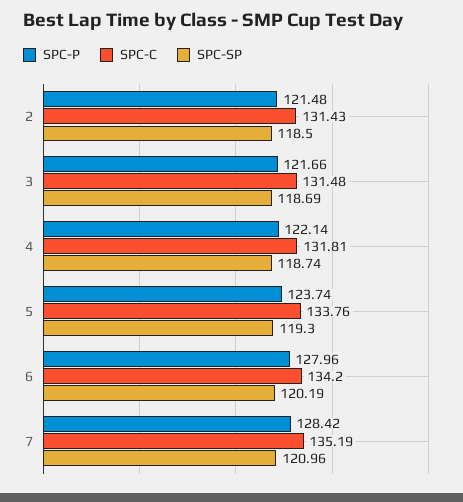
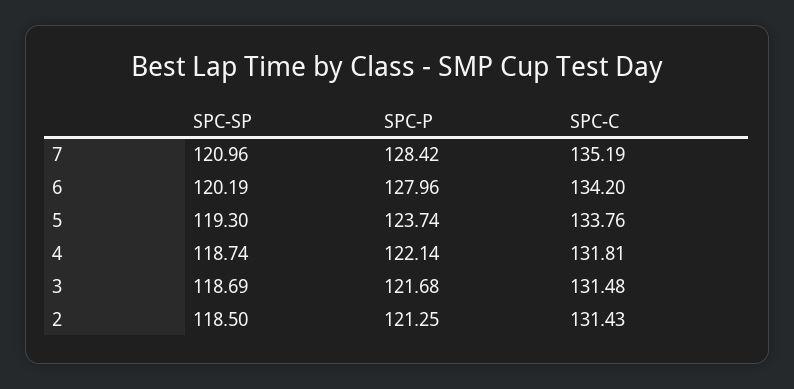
SPC-P, 2: 121.48 -> 121.25
SPC-P, 3: 121.66 -> 121.68

